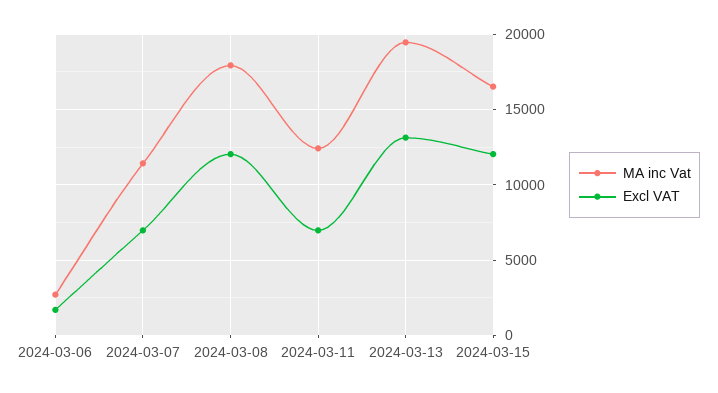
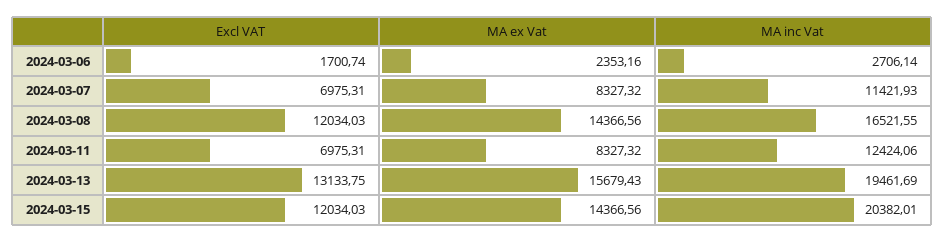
MA inc Vat, 2024-03-08: 18000 -> 16521.55
MA inc Vat, 2024-03-15: 16500 -> 20382.01
MA ex Vat, 2024-03-06: none -> 2353.16
MA ex Vat, 2024-03-07: none -> 8327.32
MA ex Vat, 2024-03-08: none -> 14366.56
MA ex Vat, 2024-03-11: none -> 8327.32
MA ex Vat, 2024-03-13: none -> 15679.43
MA ex Vat, 2024-03-15: none -> 14366.56

